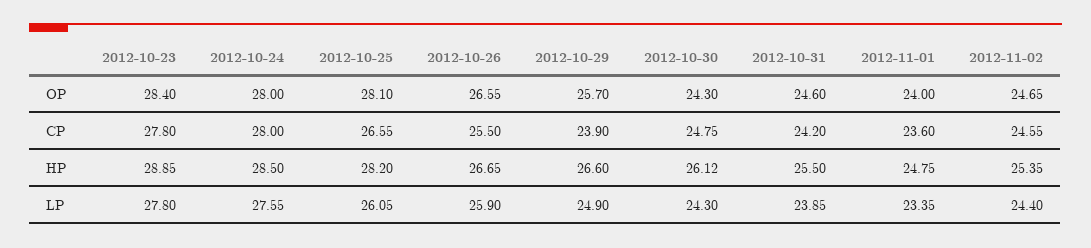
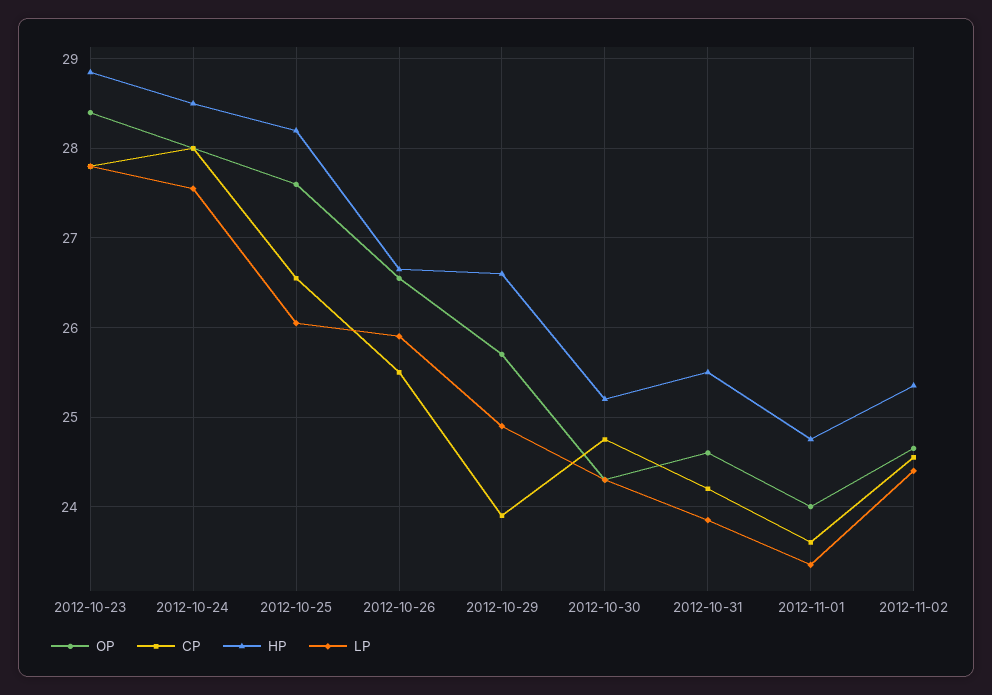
OP, 2012-10-25: 28.1 -> 27.6
HP, 2012-10-30: 26.12 -> 25.2

